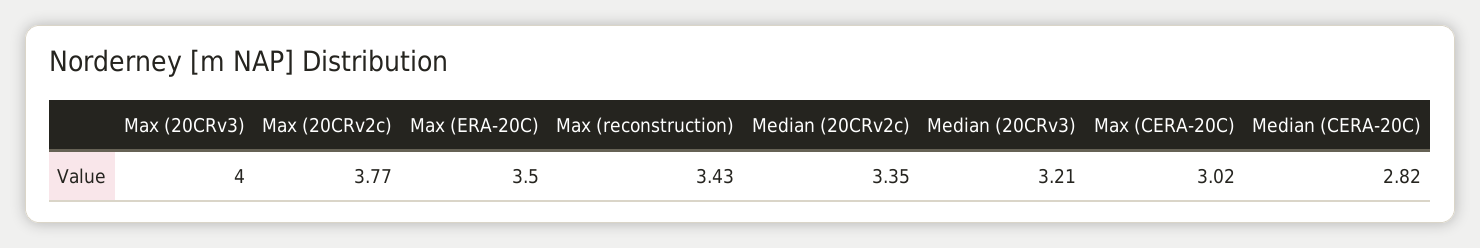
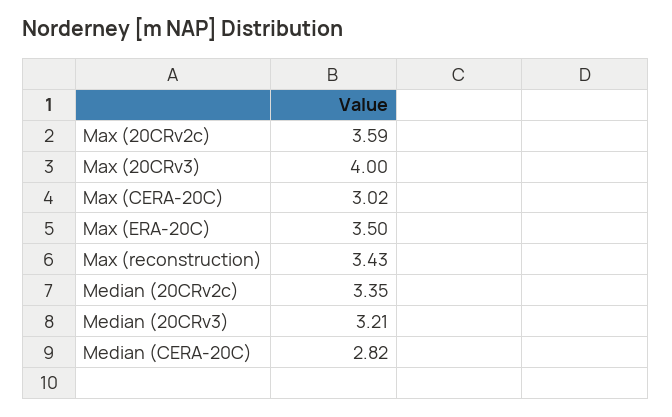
Max (20CRv2c): 3.77 -> 3.59

